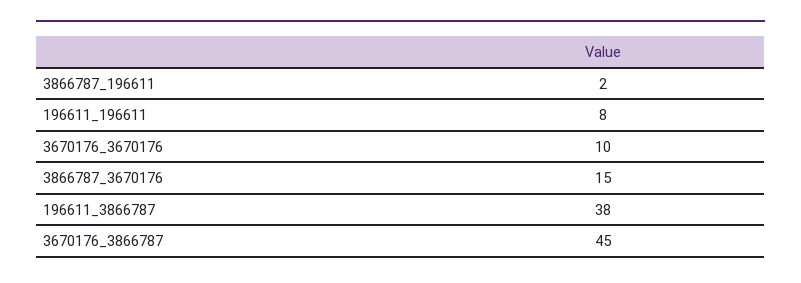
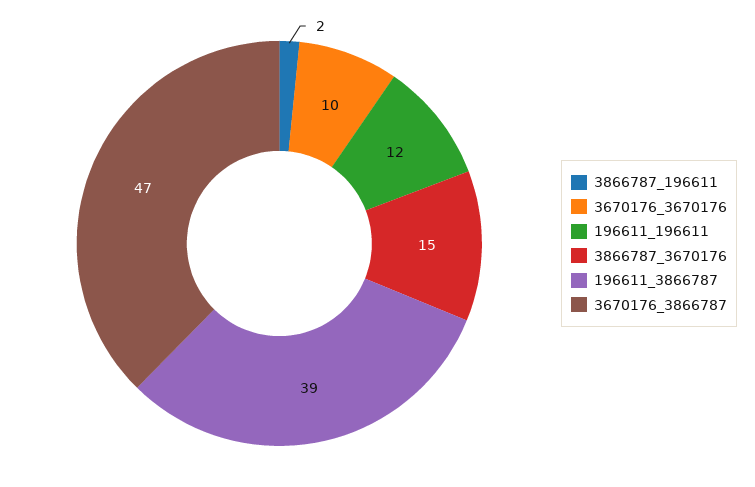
196611_196611: 8 -> 12
196611_3866787: 38 -> 39
3670176_3866787: 45 -> 47

